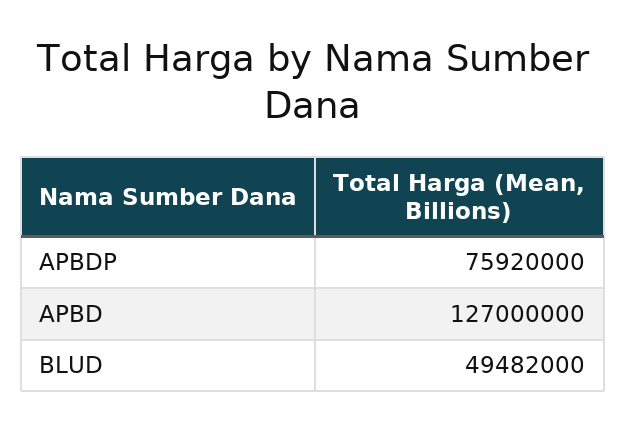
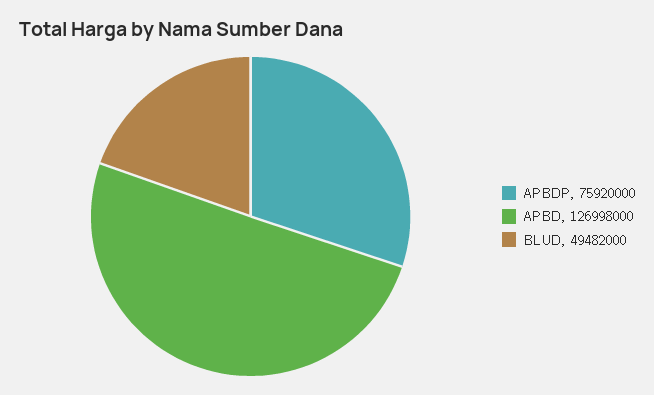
APBD: 127000000 -> 126998000

